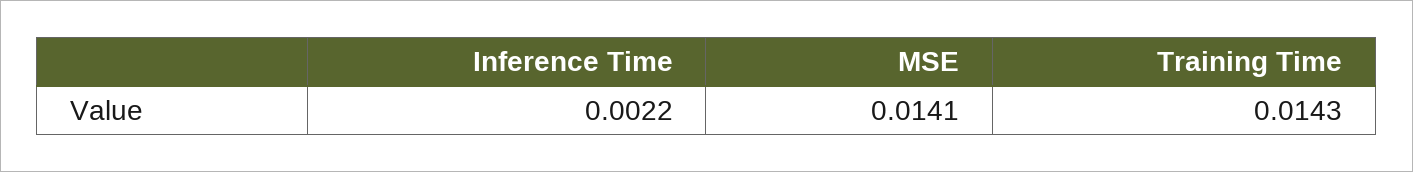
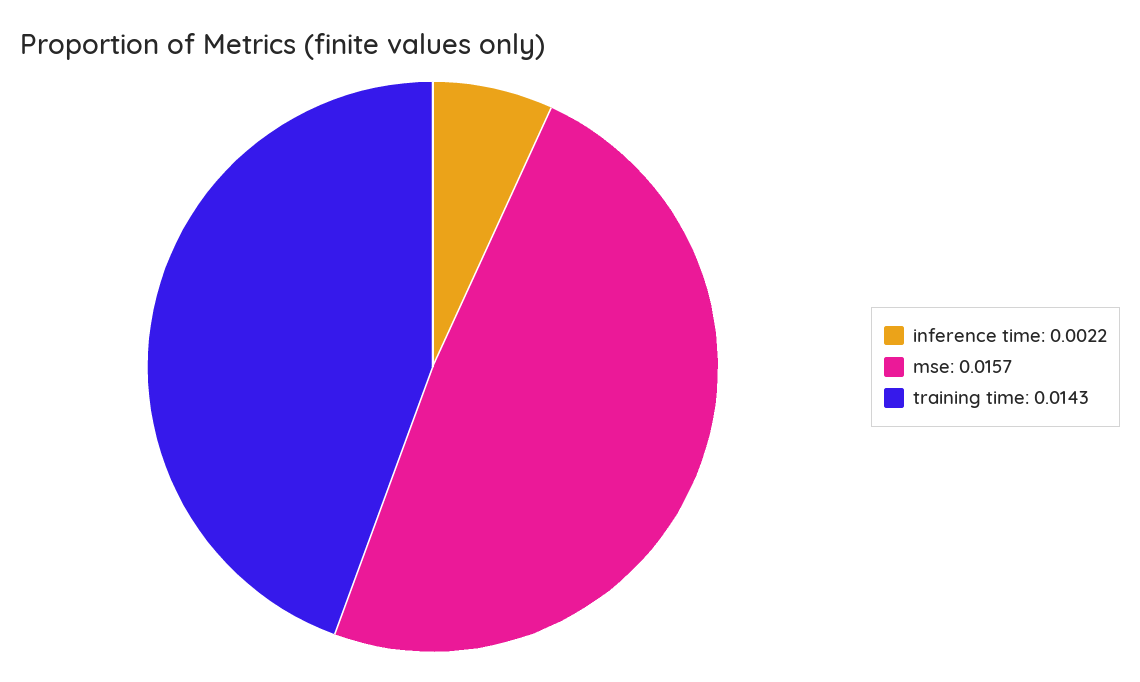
MSE: 0.0141 -> 0.0157

